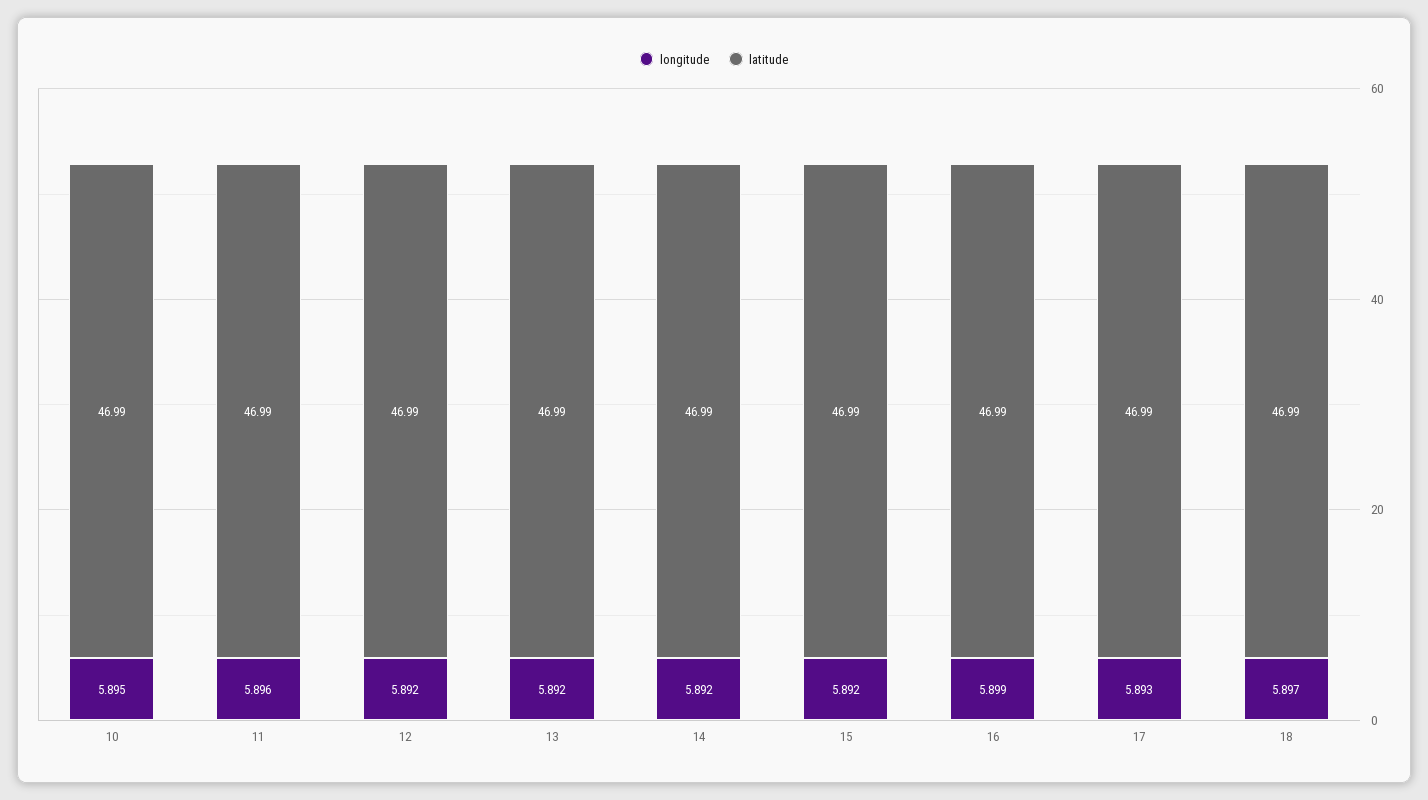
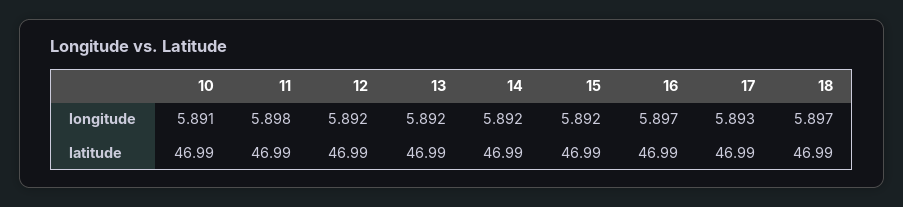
longitude, 10: 5.895 -> 5.891
longitude, 11: 5.896 -> 5.898
longitude, 16: 5.899 -> 5.897

